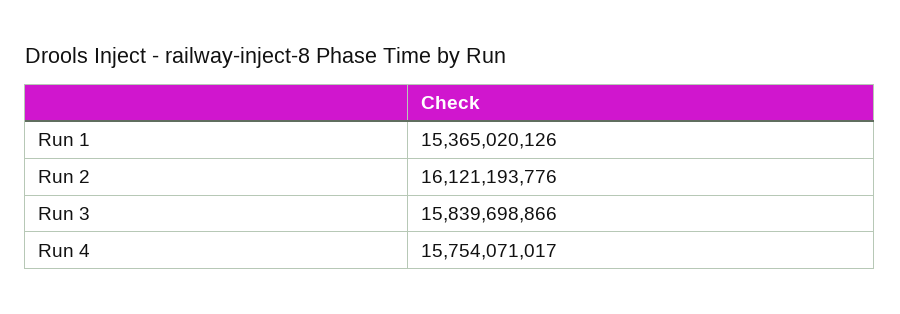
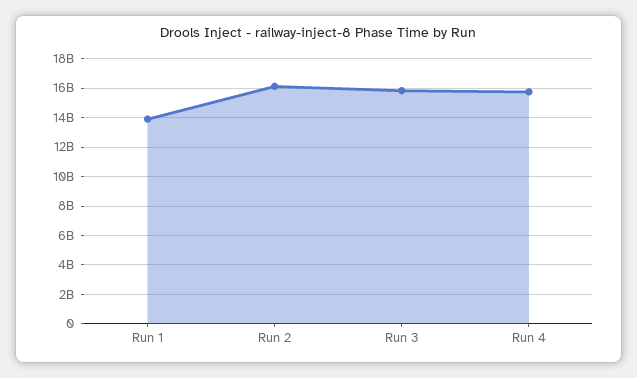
Run 1: 15365020126 -> 14000000000

